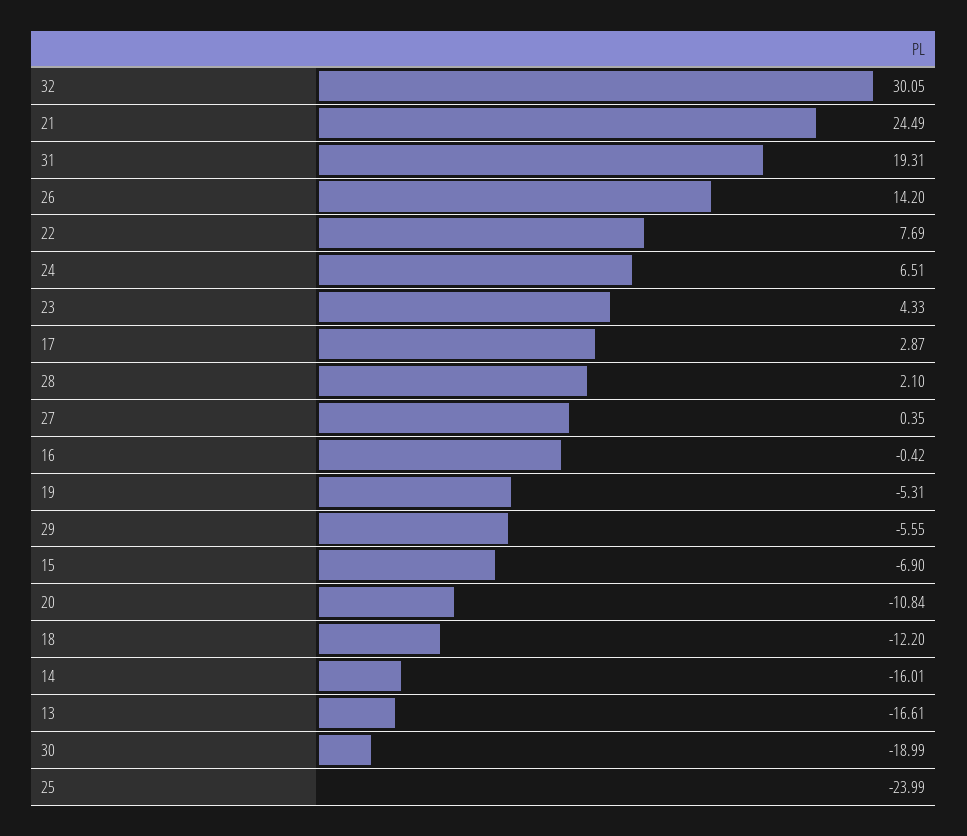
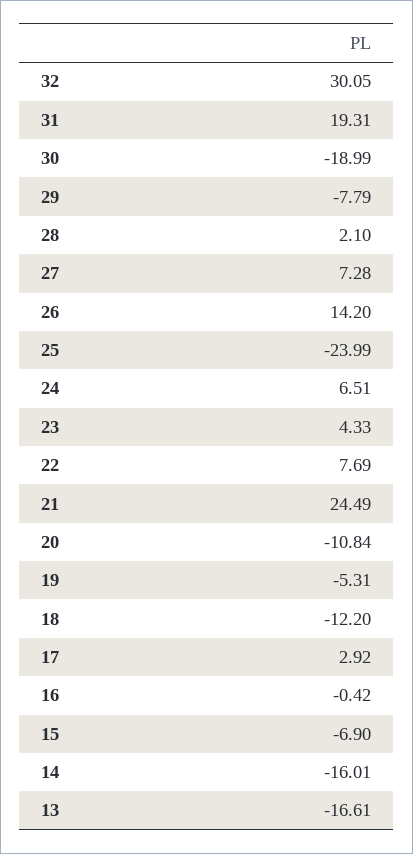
17: 2.87 -> 2.92
27: 0.35 -> 7.28
29: -5.55 -> -7.79

